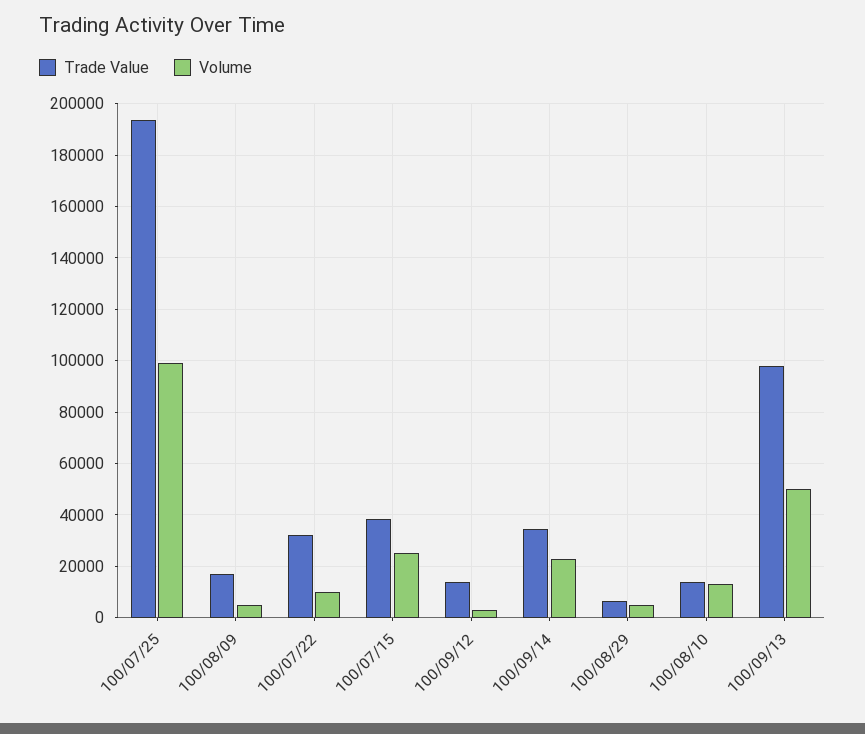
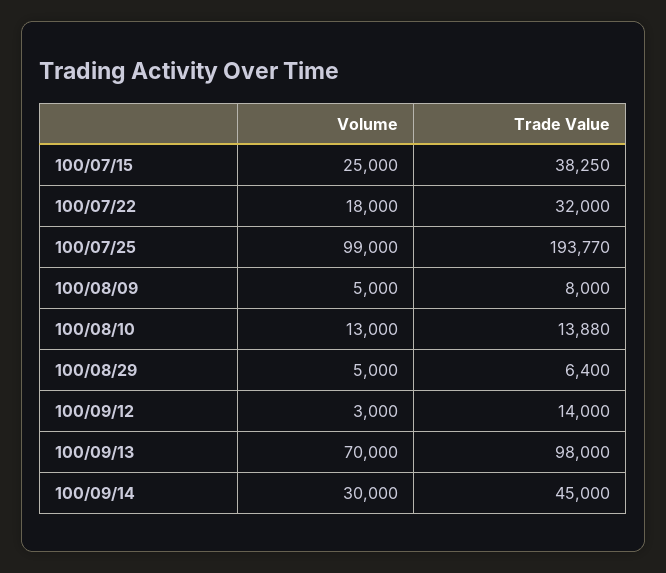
Trade Value, 100/08/09: 17500 -> 8000
Volume, 100/07/22: 10000 -> 18000
Trade Value, 100/09/14: 35000 -> 45000
Volume, 100/09/14: 22500 -> 30000
Volume, 100/09/13: 50000 -> 70000

